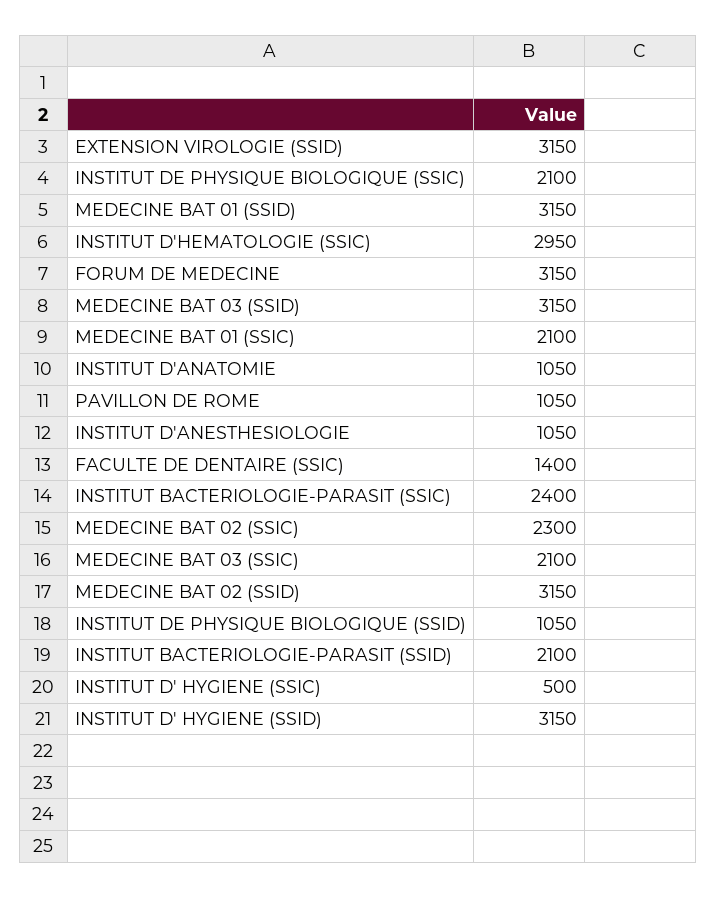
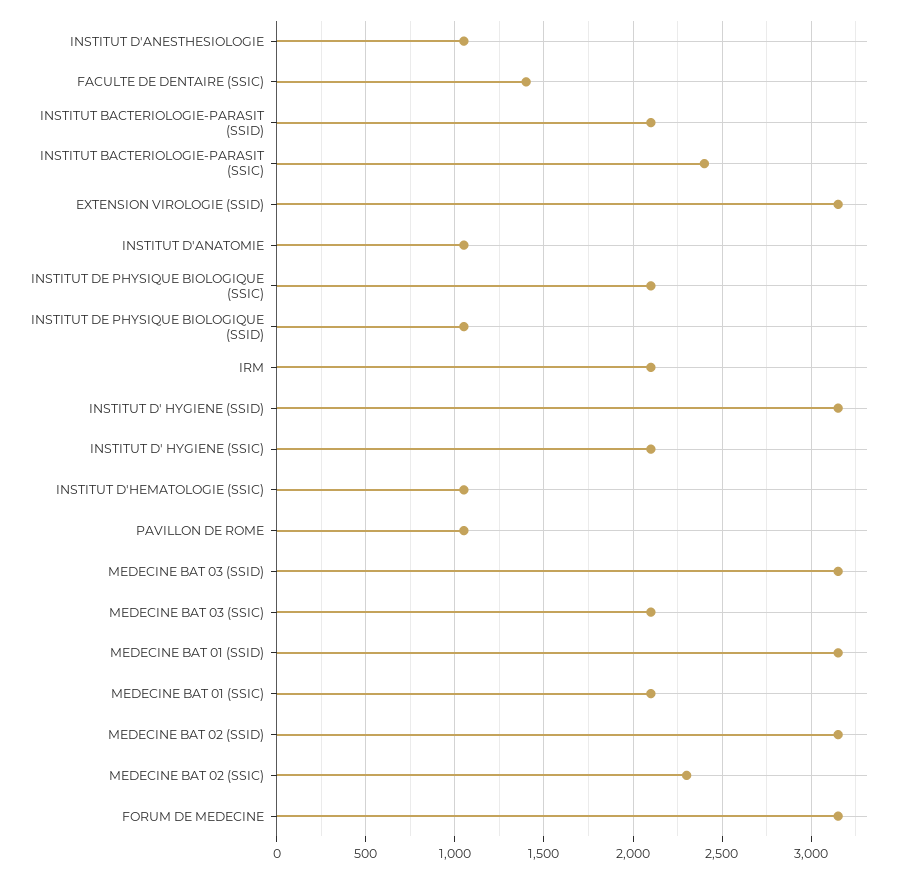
INSTITUT D'HEMATOLOGIE (SSIC): 2950 -> 1050
INSTITUT D' HYGIENE (SSIC): 500 -> 2100
IRM: none -> 2100

